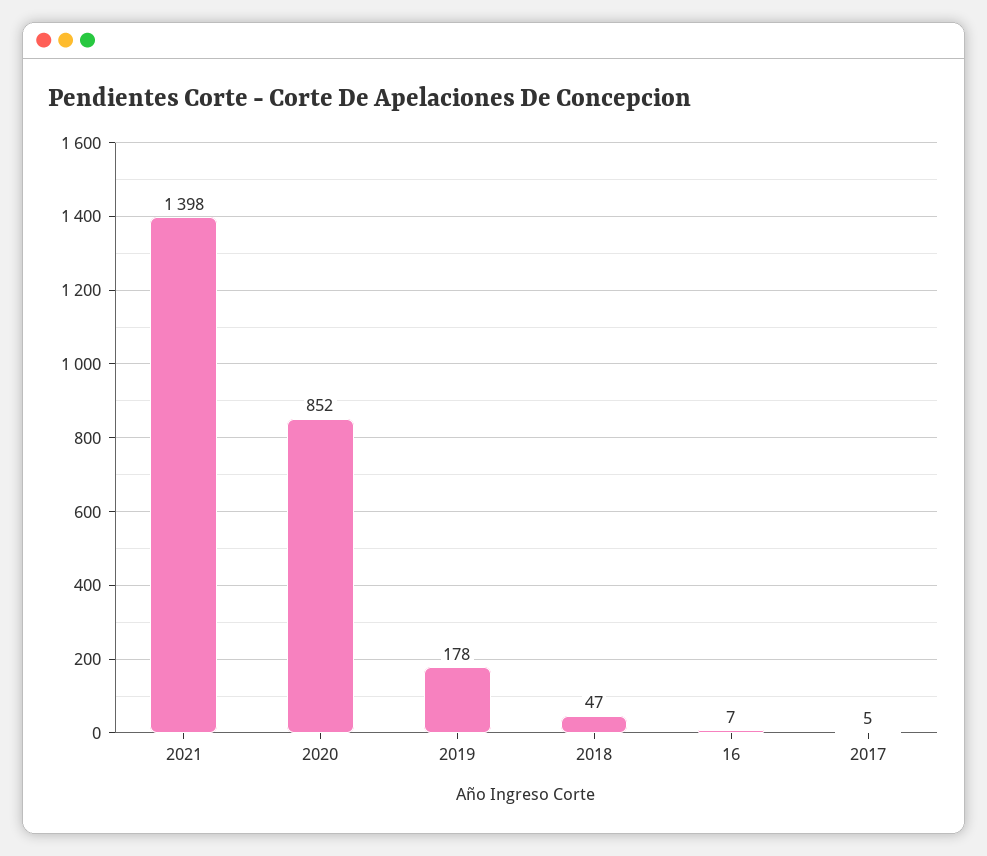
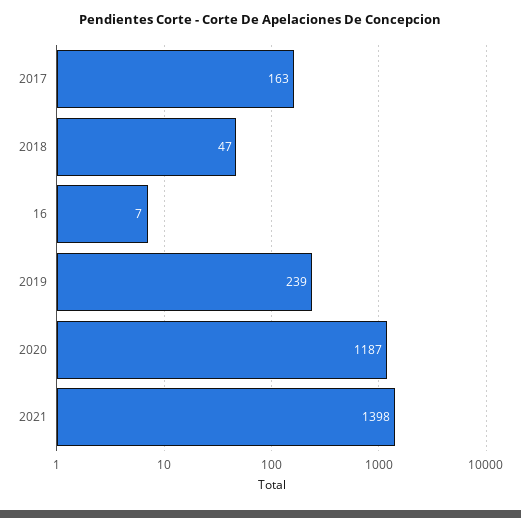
2020: 852 -> 1187
2019: 178 -> 239
2017: 5 -> 163

